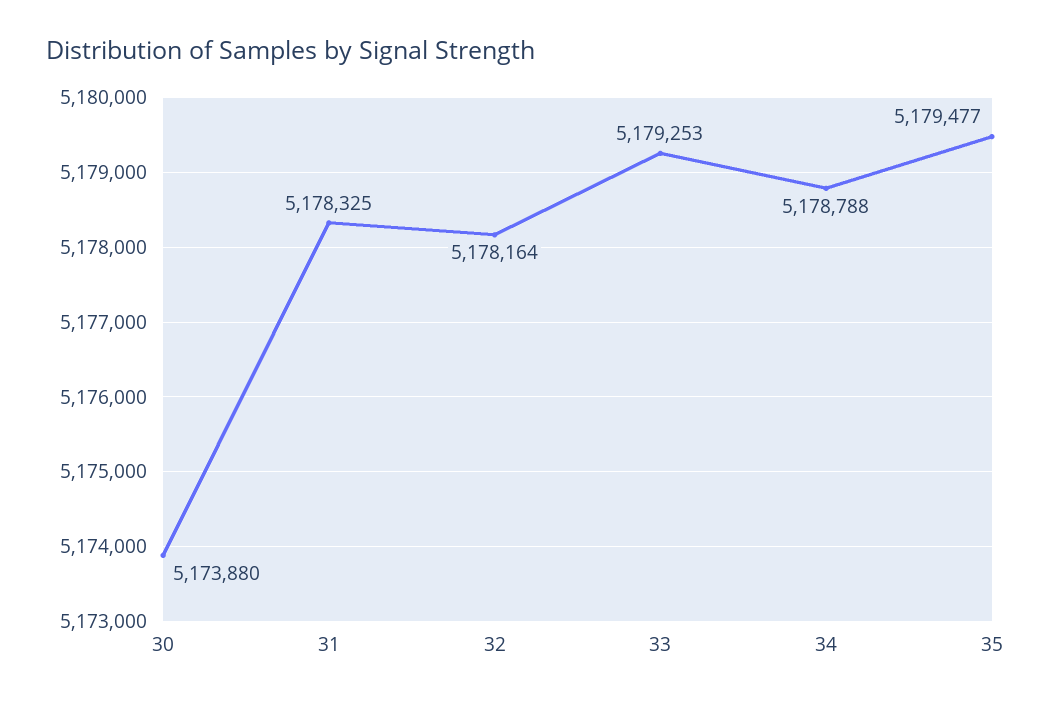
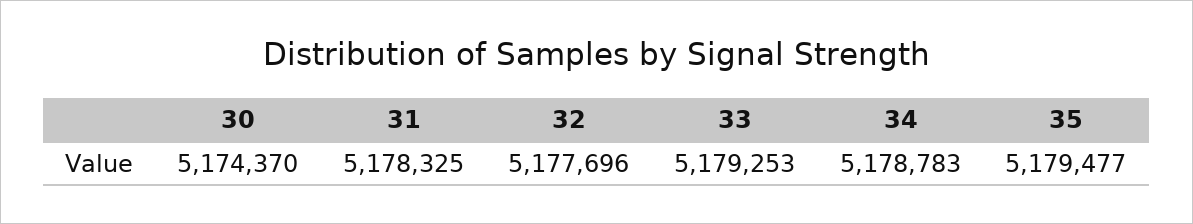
30: 5173880 -> 5174370
32: 5178164 -> 5177696
34: 5178788 -> 5178783

